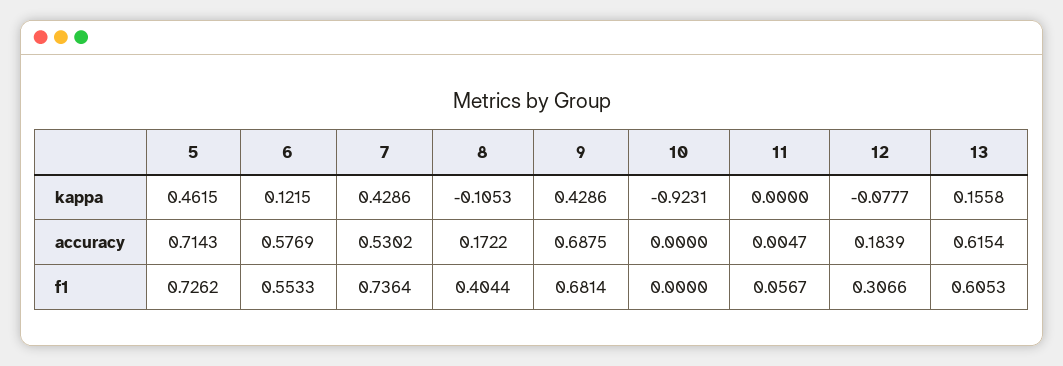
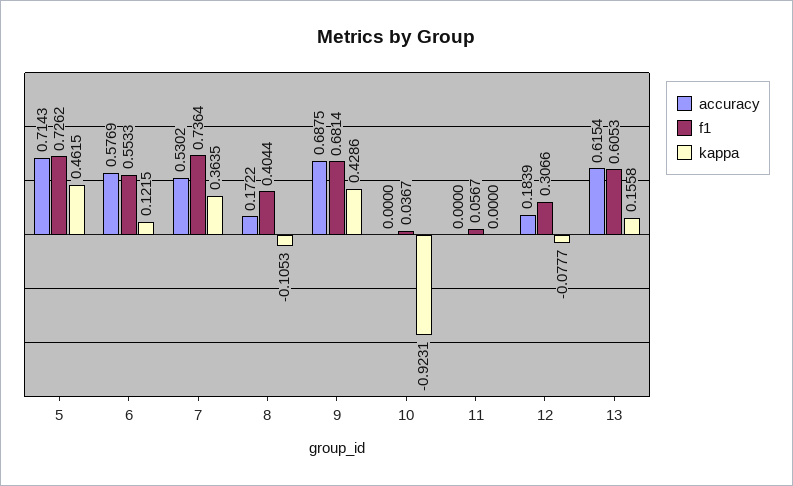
kappa, 7: 0.4286 -> 0.3635
accuracy, 11: 0.0047 -> 0
f1, 10: 0 -> 0.0367

